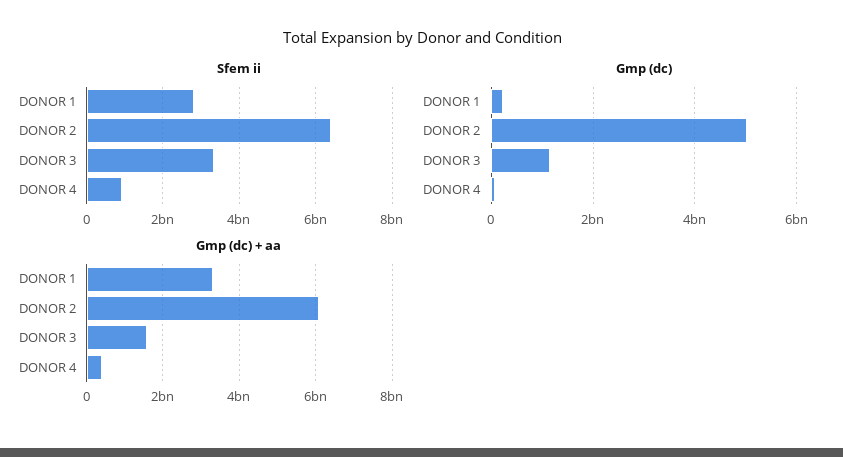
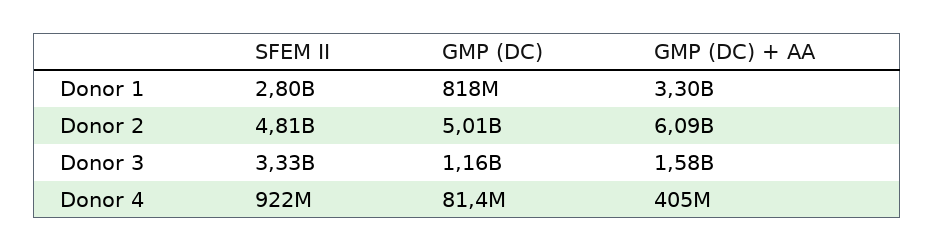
Sfem ii, DONOR 2: 6400000000 -> 4810000000
Gmp (dc), DONOR 1: 200000000 -> 818000000

